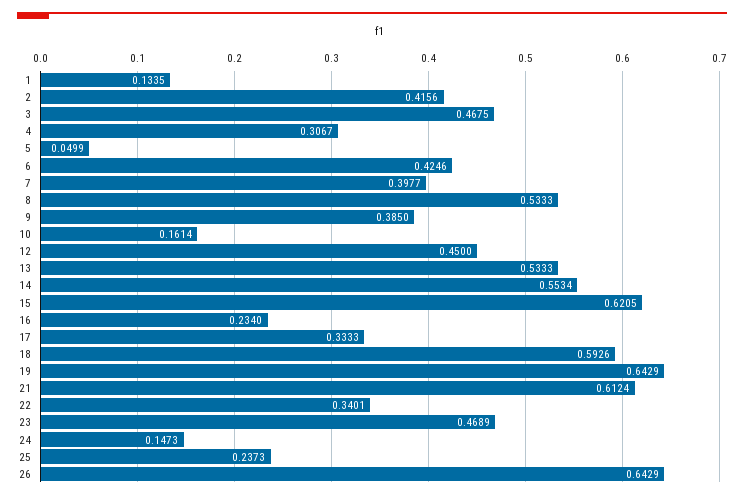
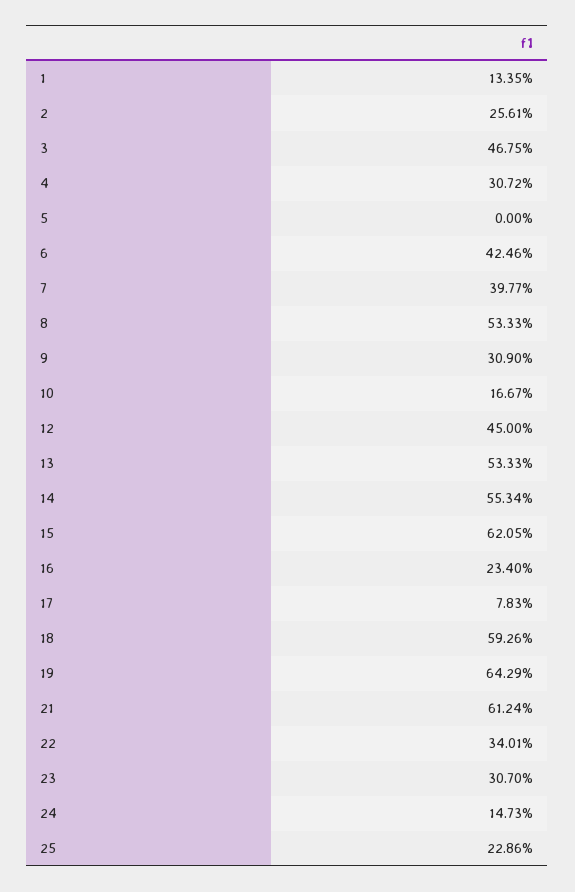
2: 0.4156 -> 0.2561
4: 0.3067 -> 0.3072
5: 0.0499 -> 0
9: 0.385 -> 0.309
10: 0.1614 -> 0.1667
17: 0.3333 -> 0.0783
23: 0.4689 -> 0.307
25: 0.2373 -> 0.2286
26: 0.6429 -> none

